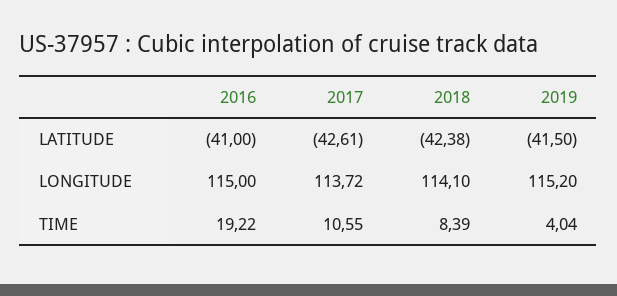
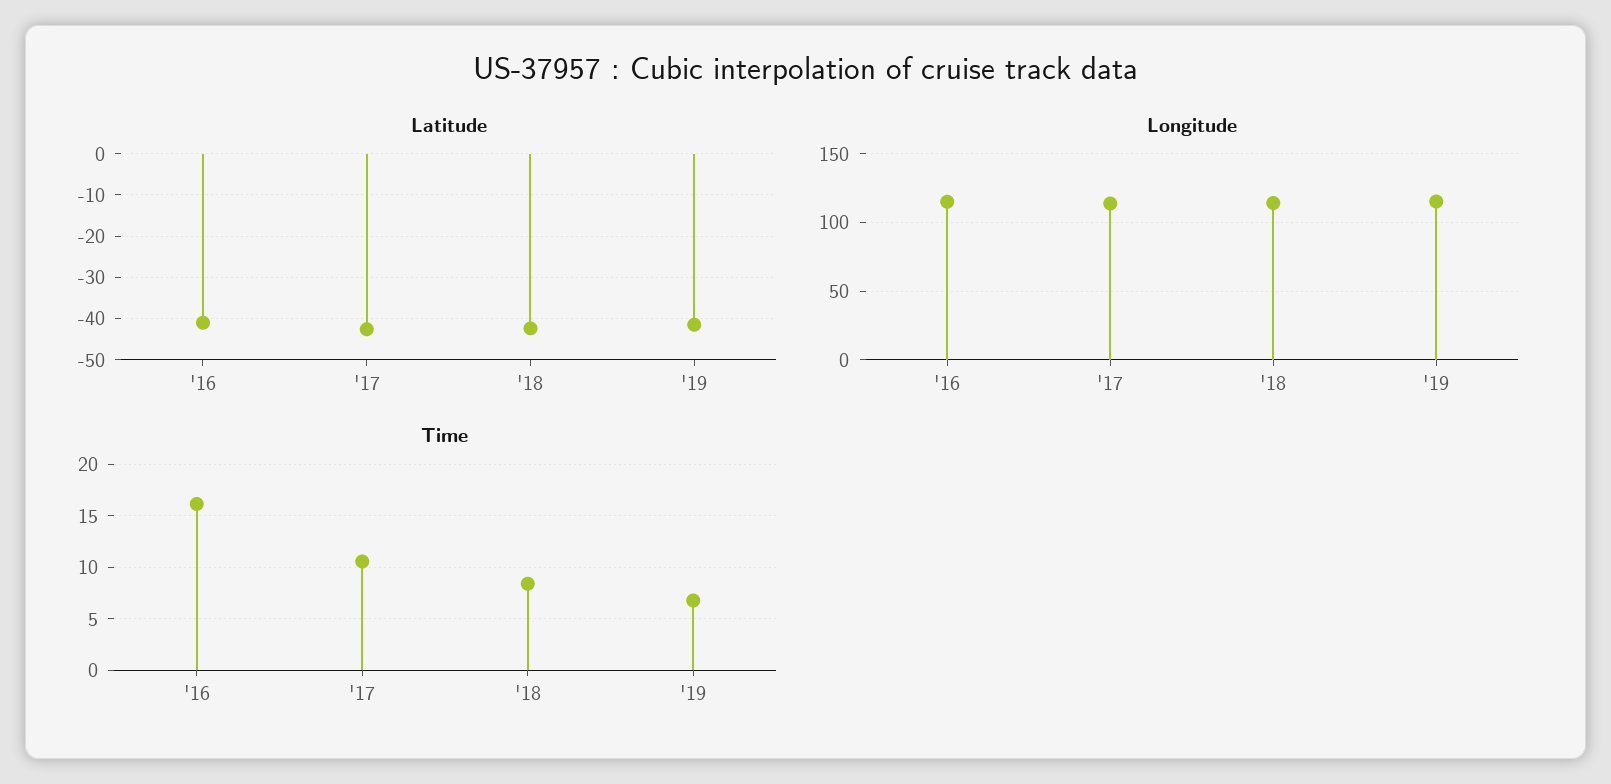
TIME, 2016: 19.22 -> 16
TIME, 2019: 4.04 -> 7

